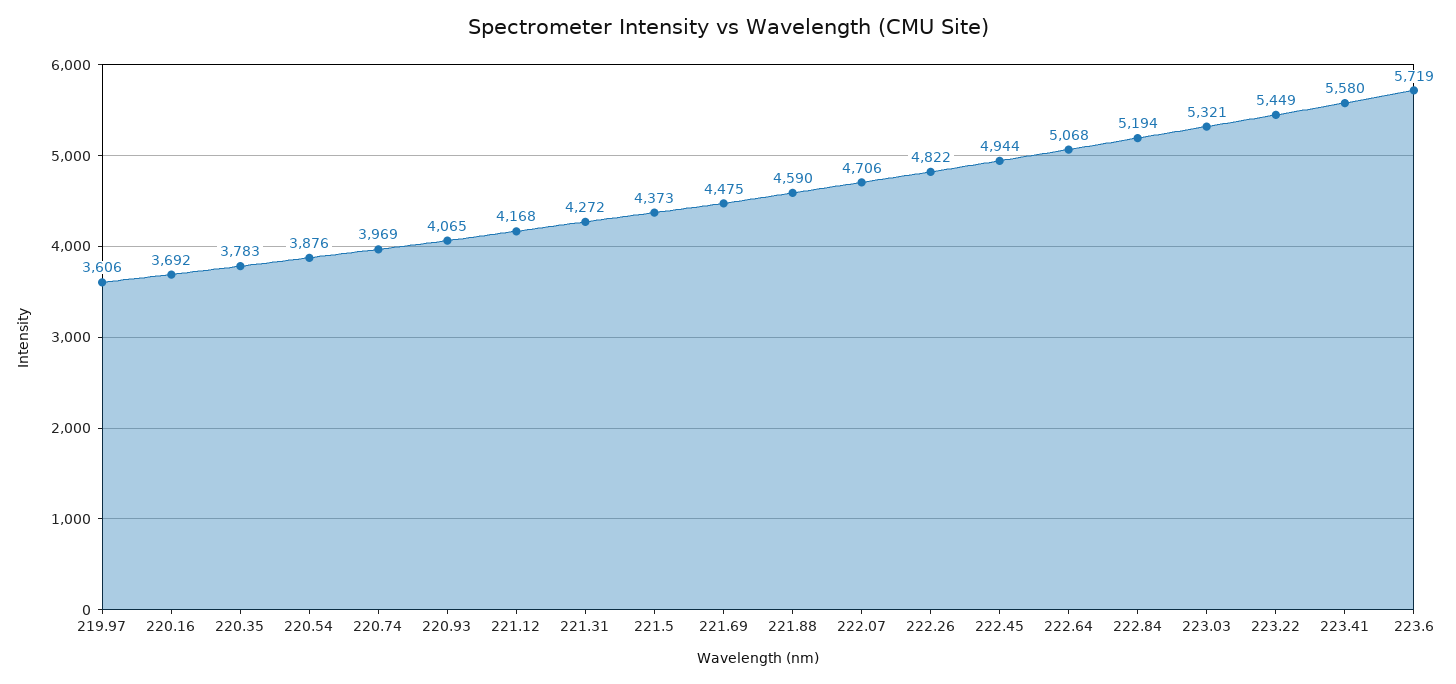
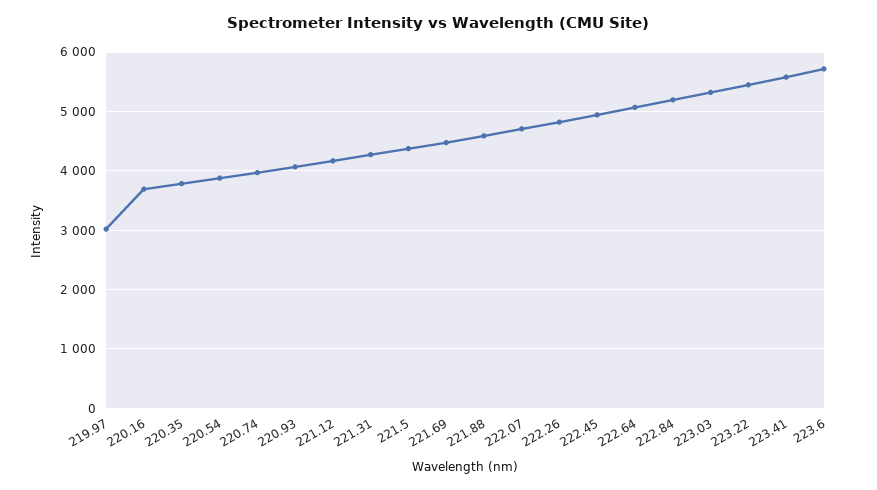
219.97: 3606 -> 3000

